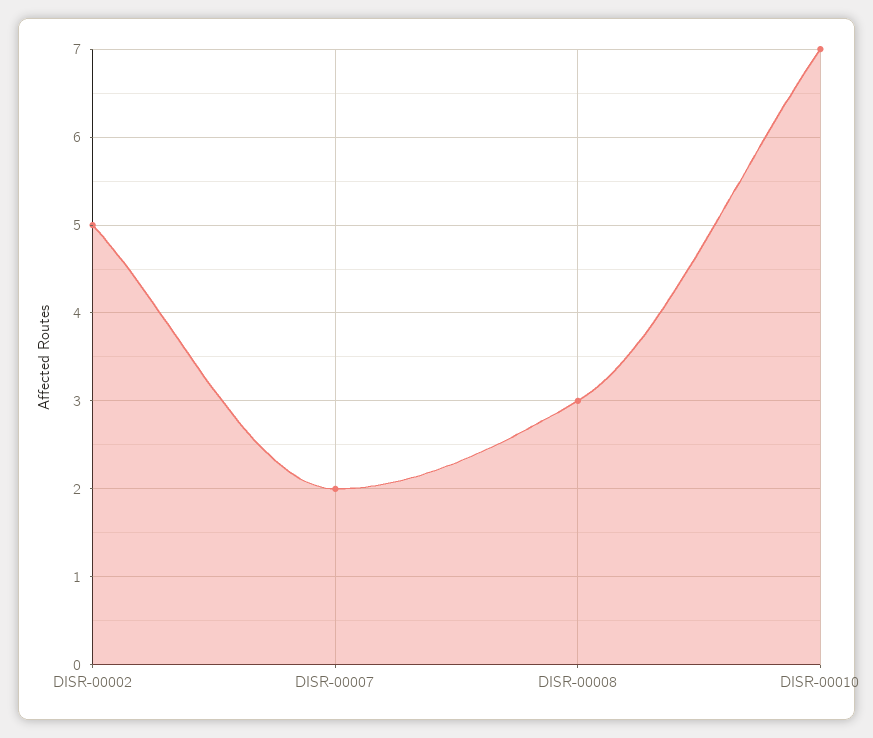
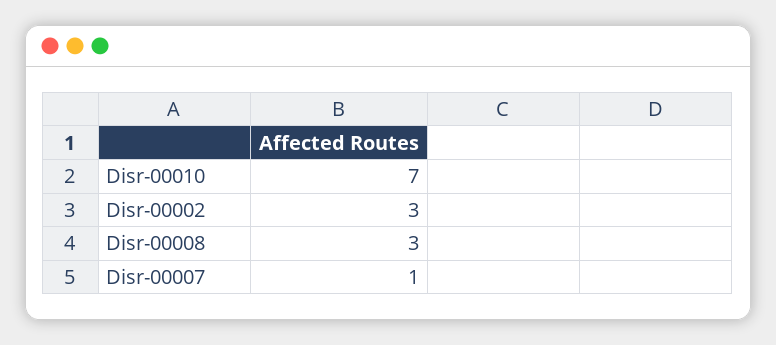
DISR-00002: 5 -> 3
DISR-00007: 2 -> 1

